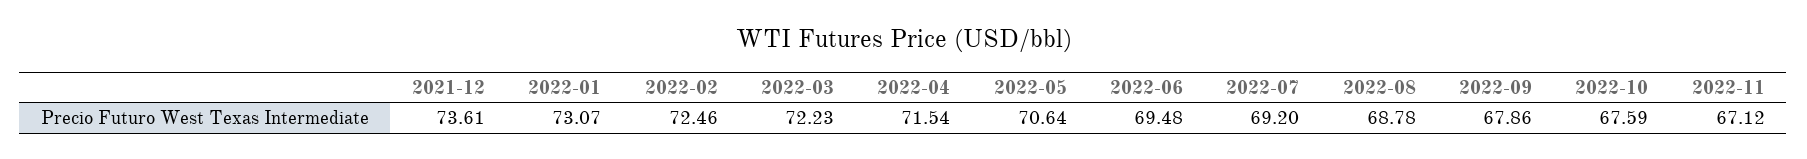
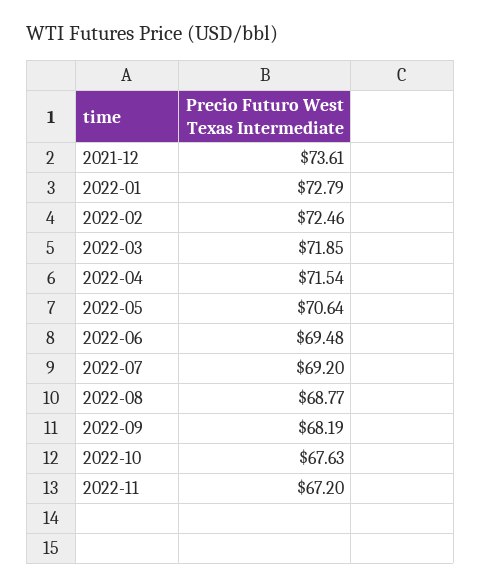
2022-01: 73.07 -> 72.79
2022-03: 72.23 -> 71.85
2022-08: 68.78 -> 68.77
2022-09: 67.86 -> 68.19
2022-10: 67.59 -> 67.63
2022-11: 67.12 -> 67.2

